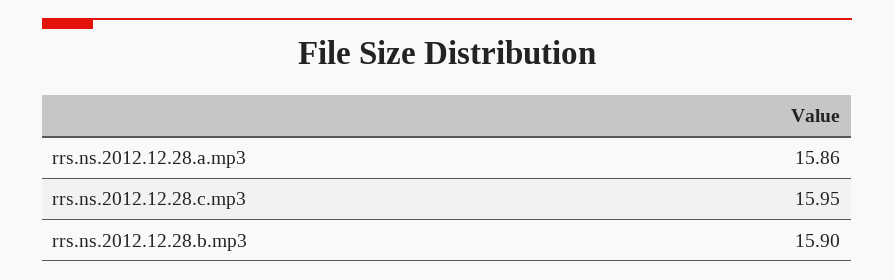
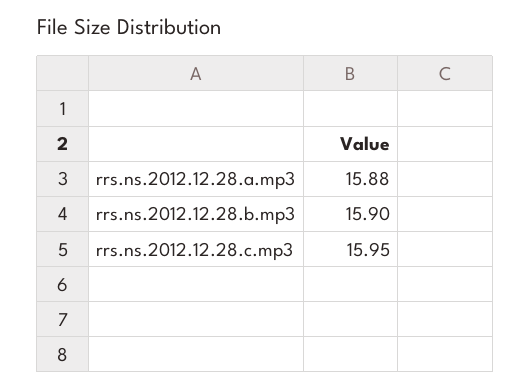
rrs.ns.2012.12.28.a.mp3: 15.86 -> 15.88

